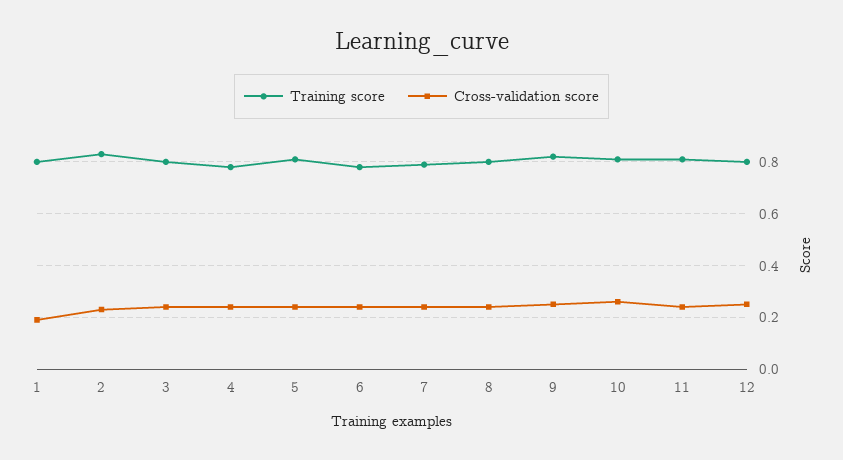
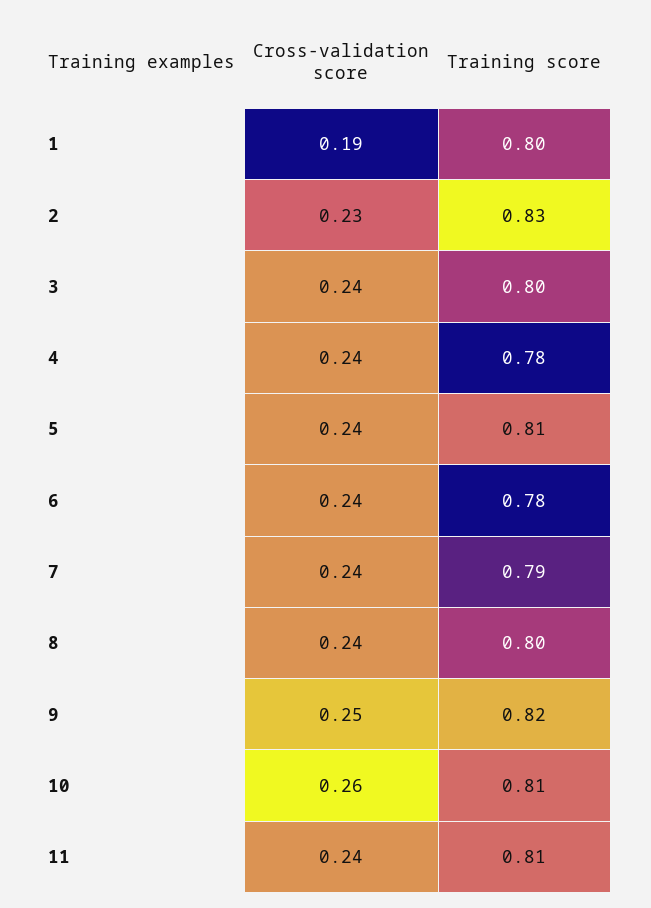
Training score, 12: 0.8 -> none
Cross-validation score, 12: 0.25 -> none

